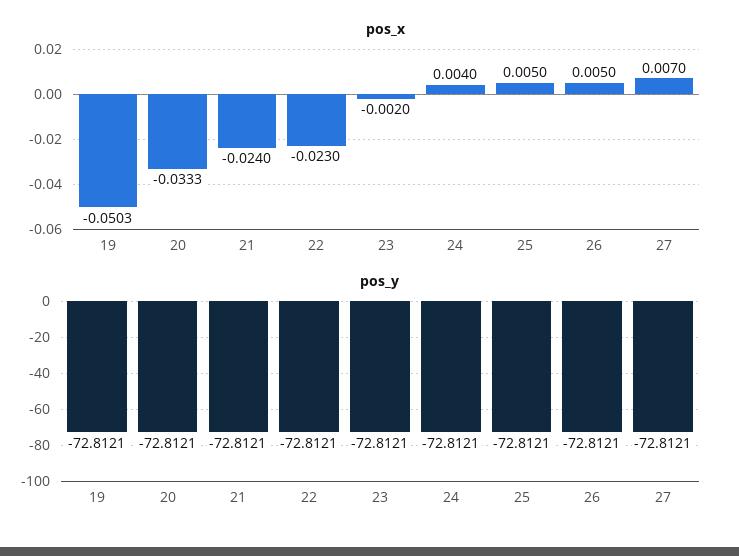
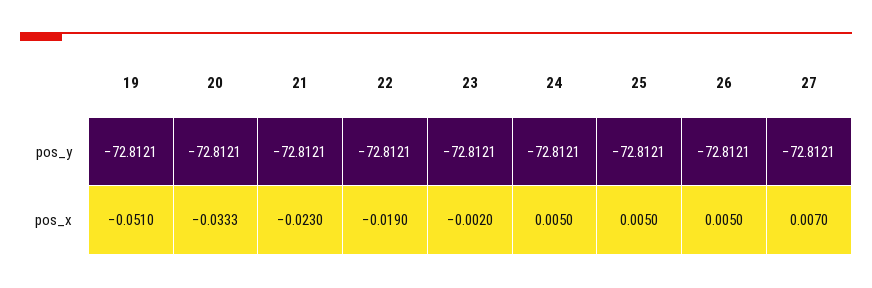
pos_x, 19: -0.0503 -> -0.051
pos_x, 21: -0.024 -> -0.023
pos_x, 22: -0.023 -> -0.019
pos_x, 24: 0.004 -> 0.005

